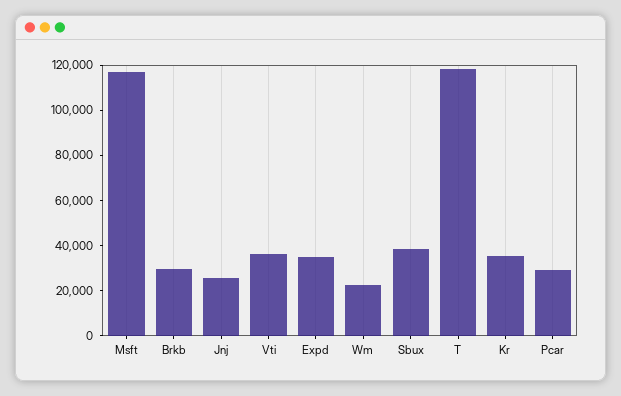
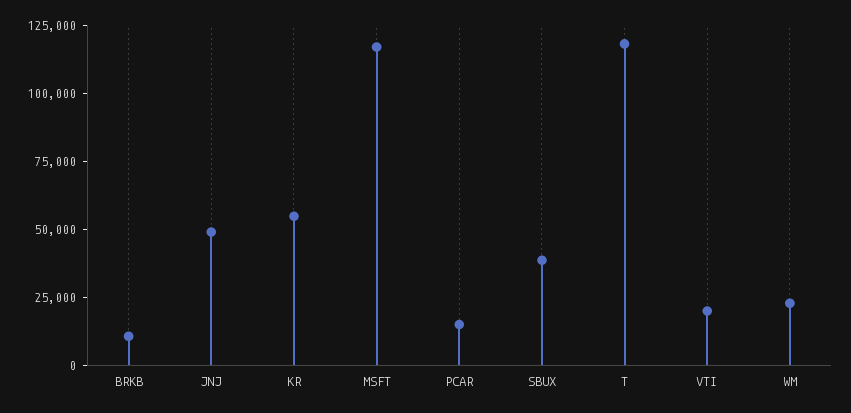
Brkb: 30000 -> 10000
Jnj: 25000 -> 50000
Vti: 35000 -> 20000
Expd: 35000 -> none
Kr: 35000 -> 55000
Pcar: 30000 -> 15000

